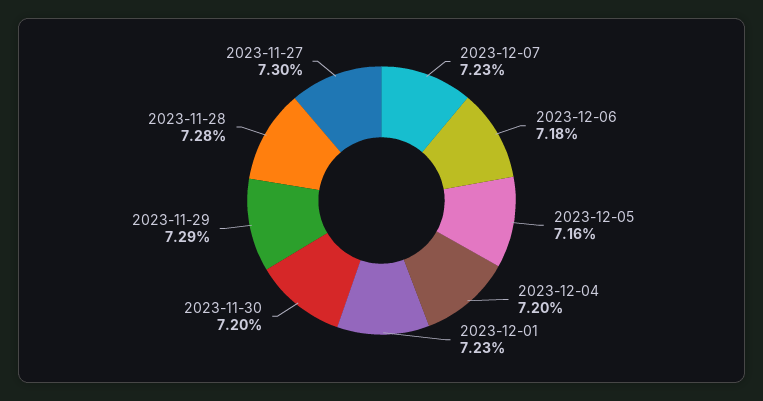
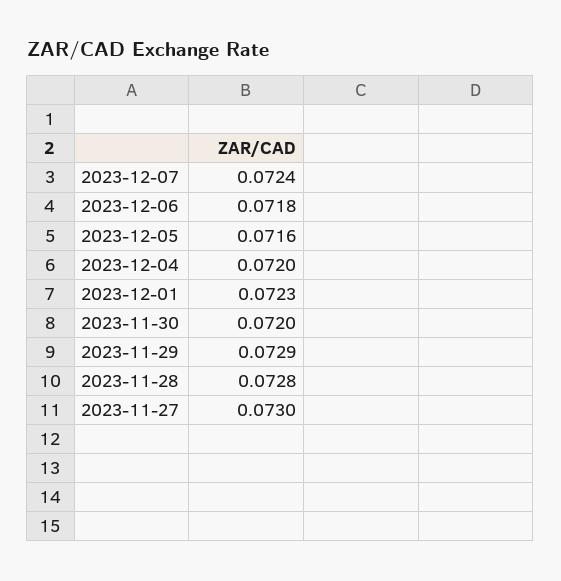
2023-12-07: 0.0723 -> 0.0724

